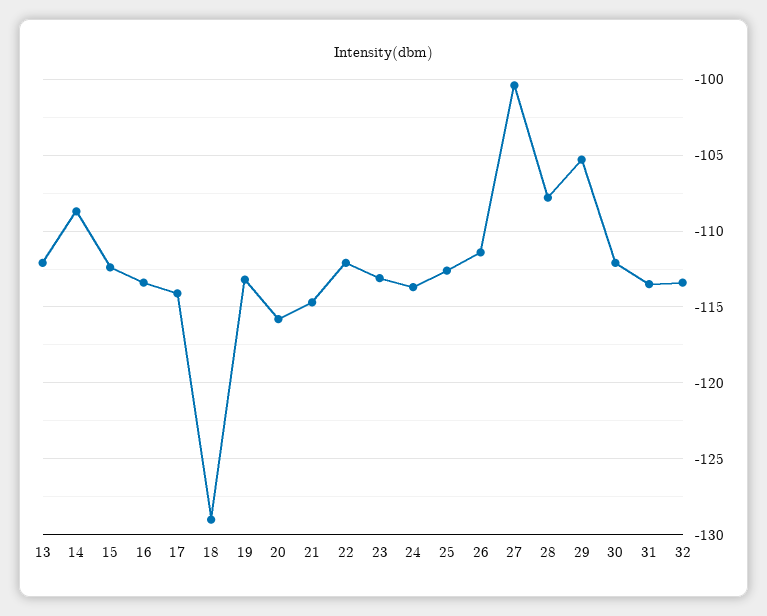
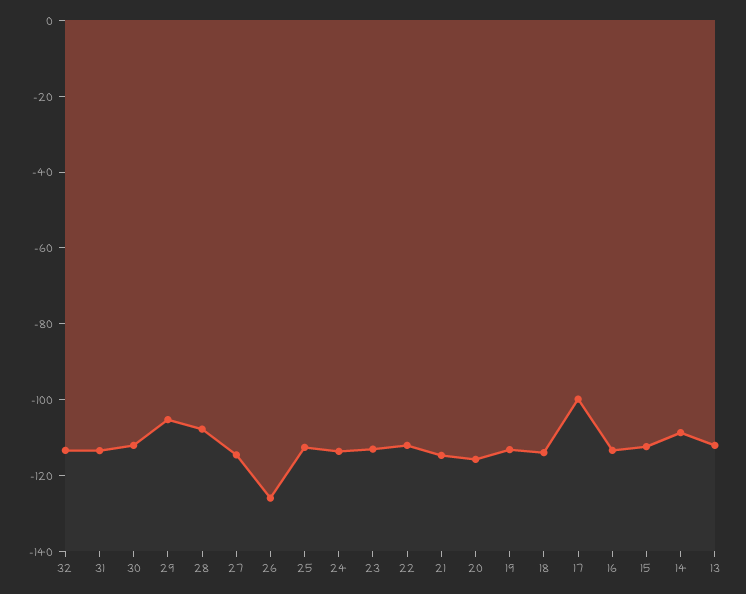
17: -114 -> -100
18: -129 -> -115
26: -111.5 -> -125
27: -100.5 -> -115

